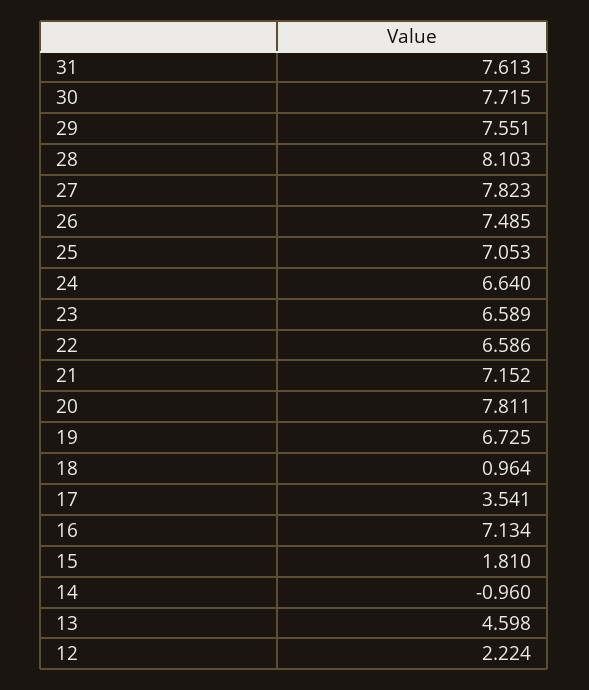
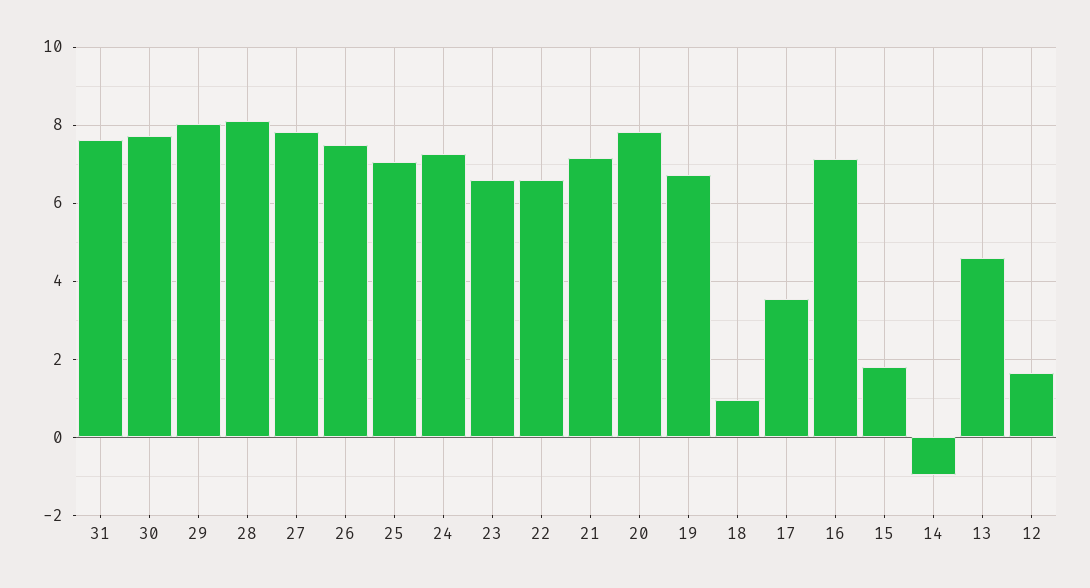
29: 7.551 -> 8
24: 6.64 -> 7.2
12: 2.224 -> 1.6

